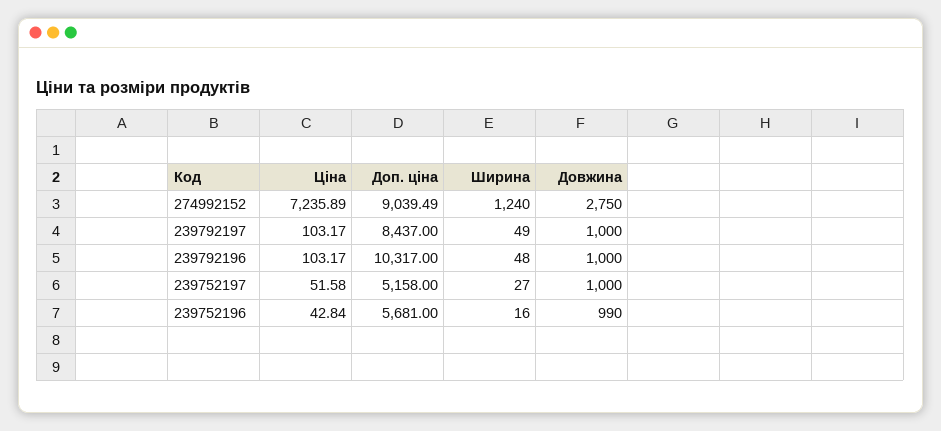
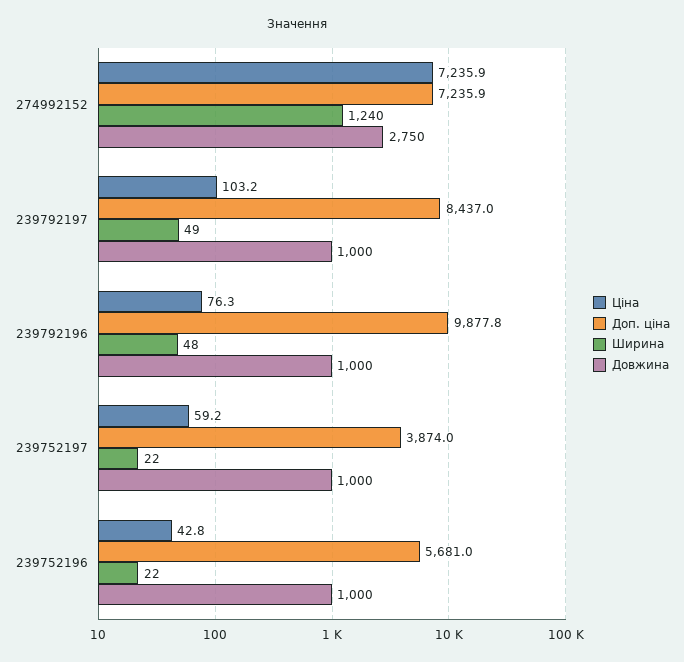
Доп. ціна, 274992152: 9039.49 -> 7235.9
Ціна, 239792196: 103.17 -> 76.3
Доп. ціна, 239792196: 10317 -> 9877.8
Ціна, 239752197: 51.58 -> 59.2
Доп. ціна, 239752197: 5158 -> 3874
Ширина, 239752197: 27 -> 22
Ширина, 239752196: 16 -> 22
Довжина, 239752196: 990 -> 1000

